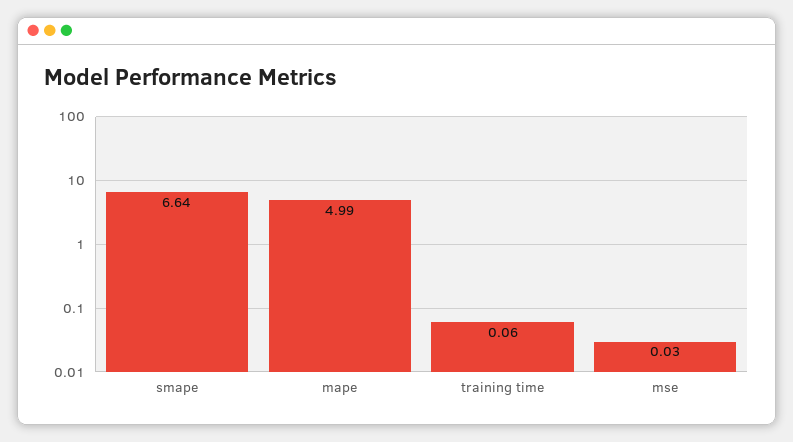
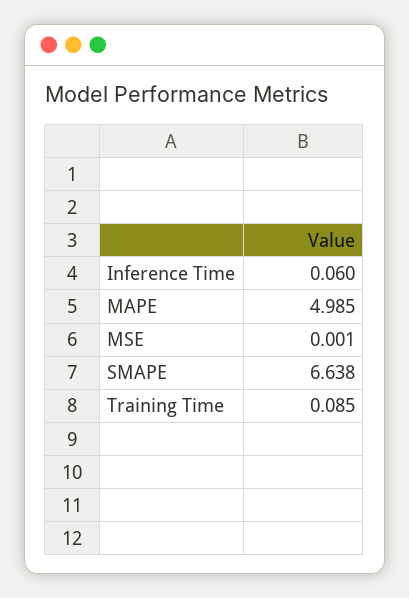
training time: 0.06 -> 0.085
mse: 0.03 -> 0.001
Inference Time: none -> 0.06

